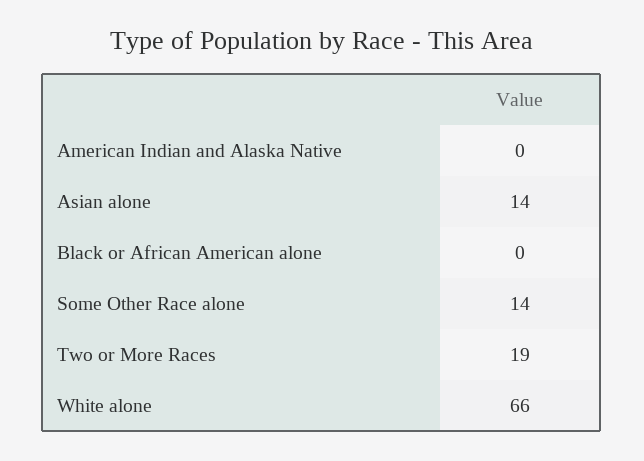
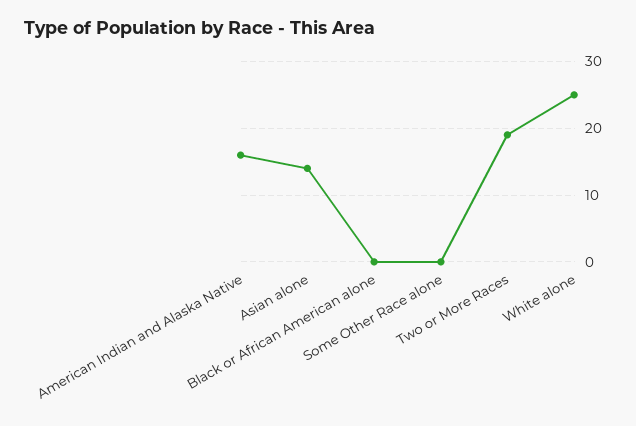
American Indian and Alaska Native: 0 -> 16
Some Other Race alone: 14 -> 0
White alone: 66 -> 25

